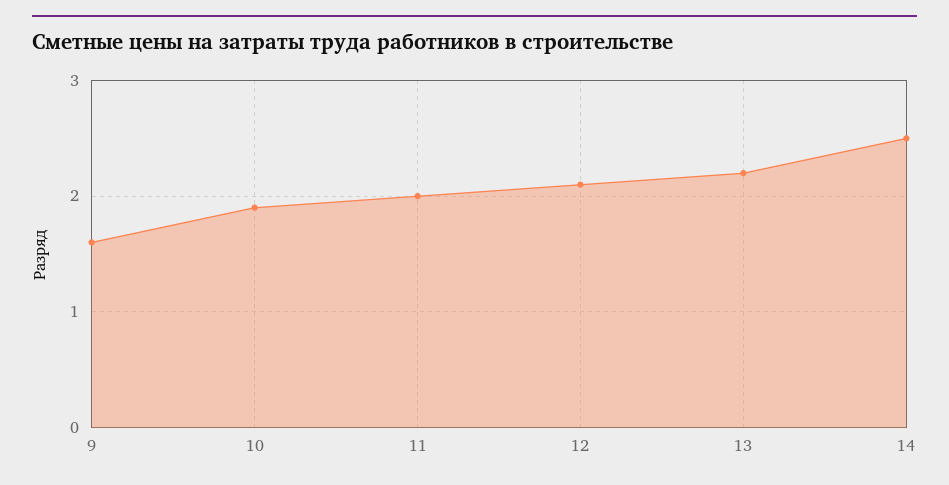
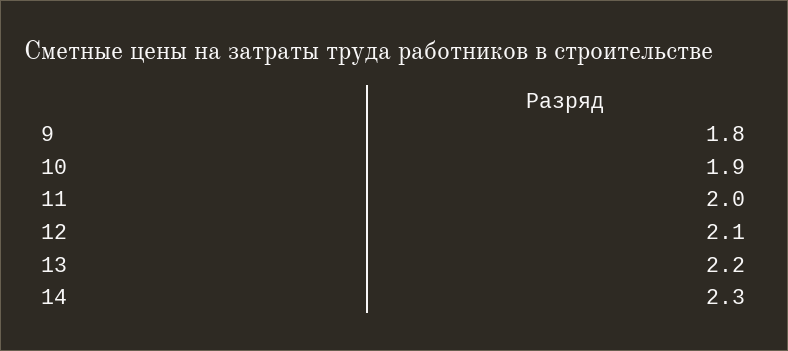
9: 1.6 -> 1.8
14: 2.5 -> 2.3

